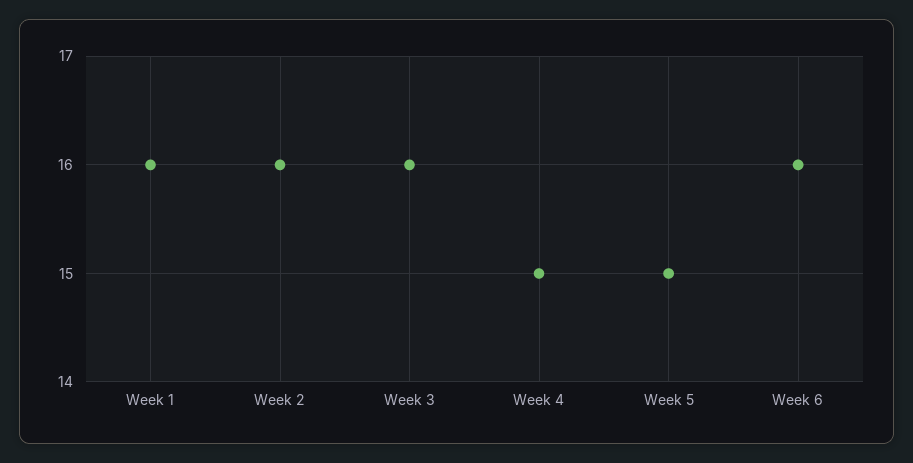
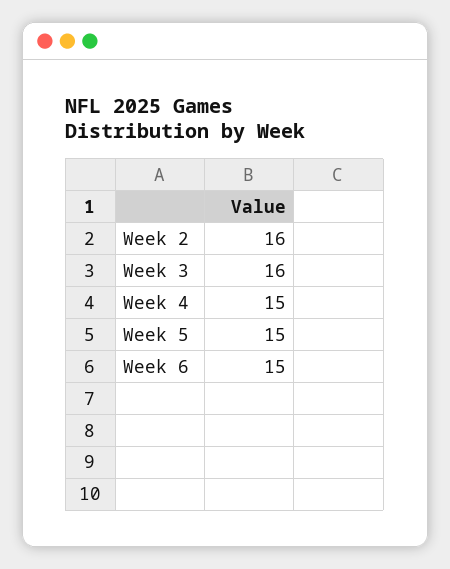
Week 1: 16 -> none
Week 6: 16 -> 15

